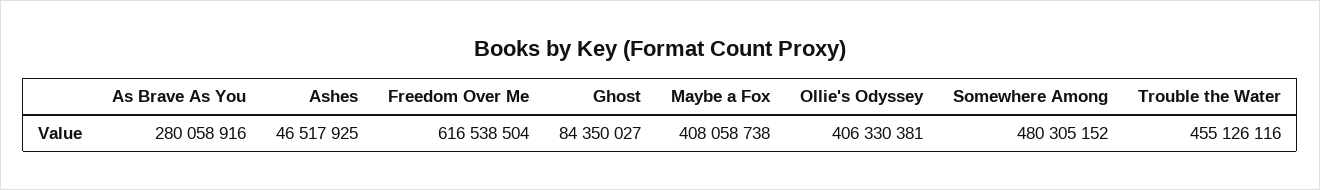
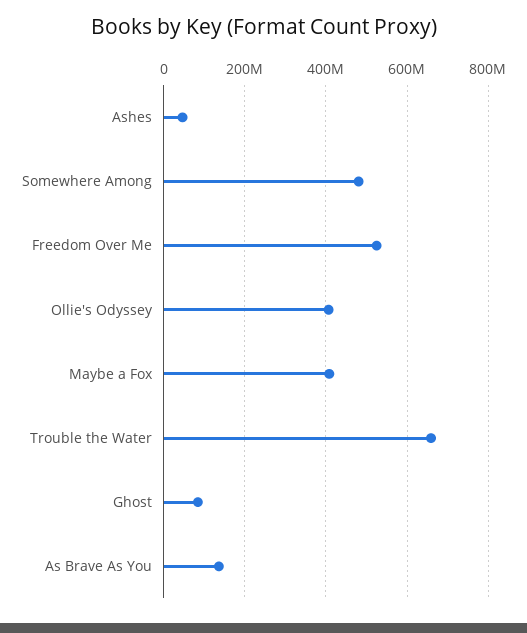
As Brave As You: 280058916 -> 140000000
Freedom Over Me: 616538504 -> 520000000
Trouble the Water: 455126116 -> 660000000

